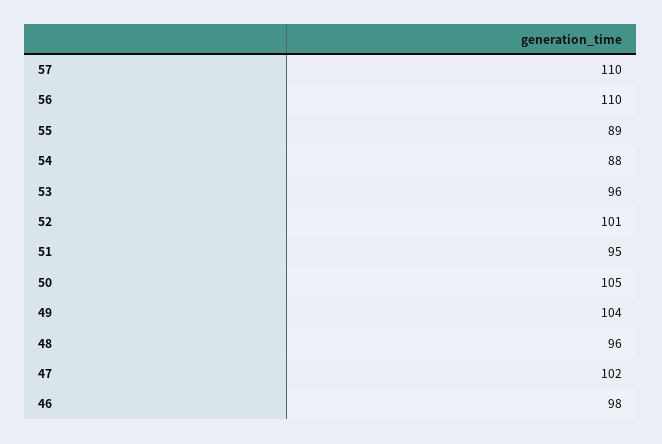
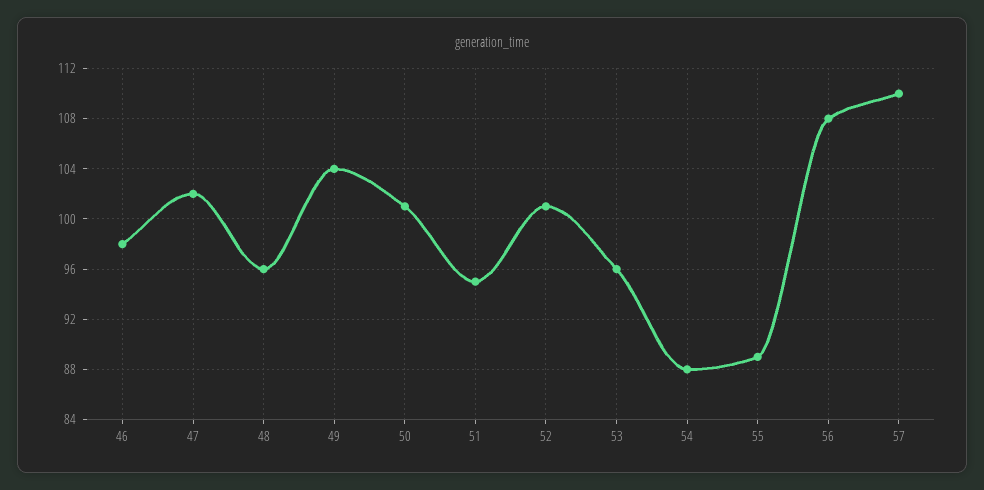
56: 110 -> 108
50: 105 -> 101

